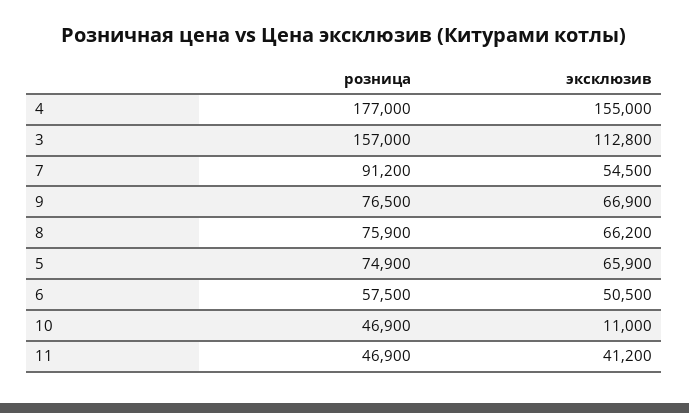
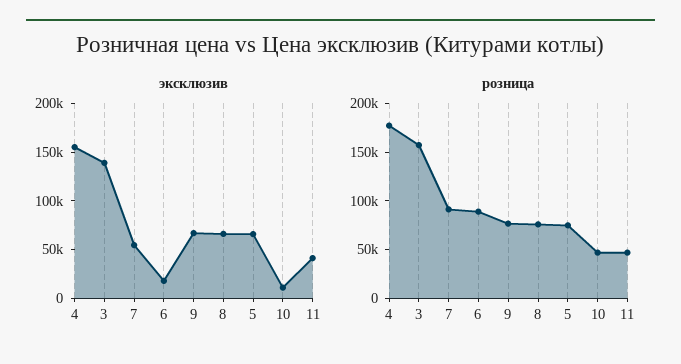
эксклюзив, 3: 112800 -> 140000
розница, 6: 57500 -> 90000
эксклюзив, 6: 50500 -> 20000

